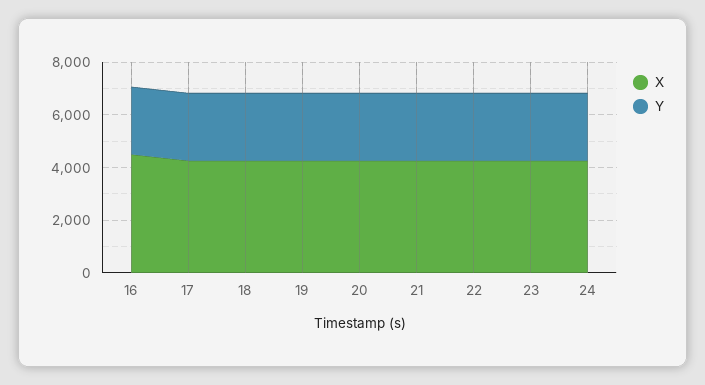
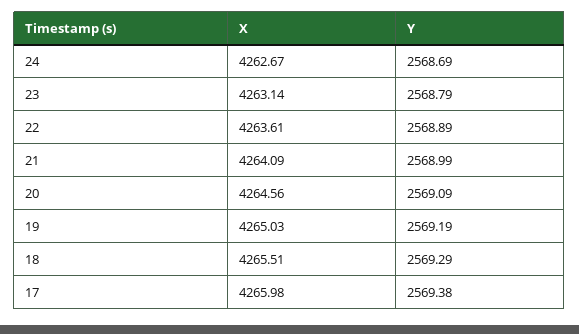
X, 16: 4500 -> none
Y, 16: 2500 -> none

